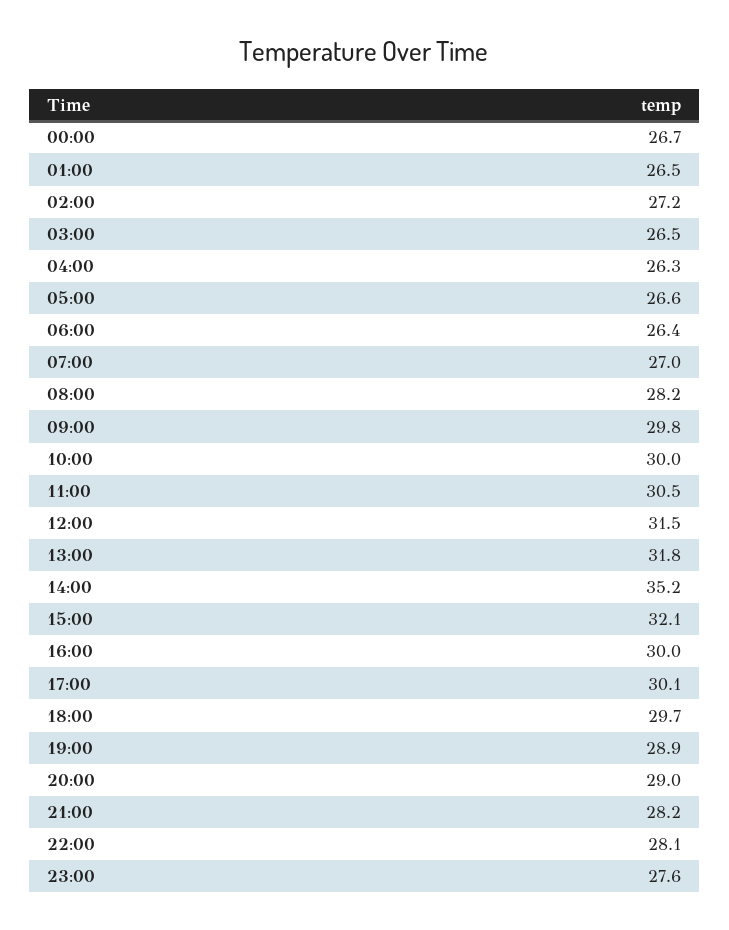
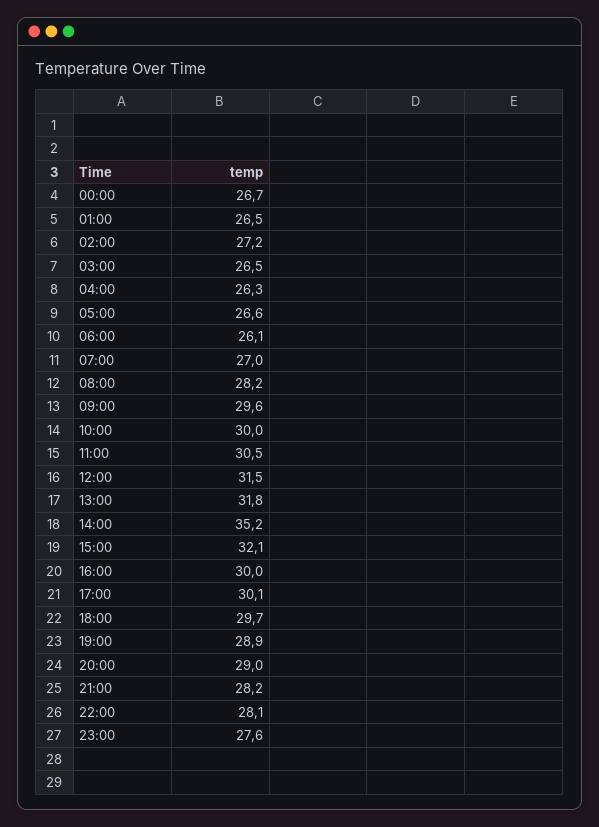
06:00: 26.4 -> 26.1
09:00: 29.8 -> 29.6

